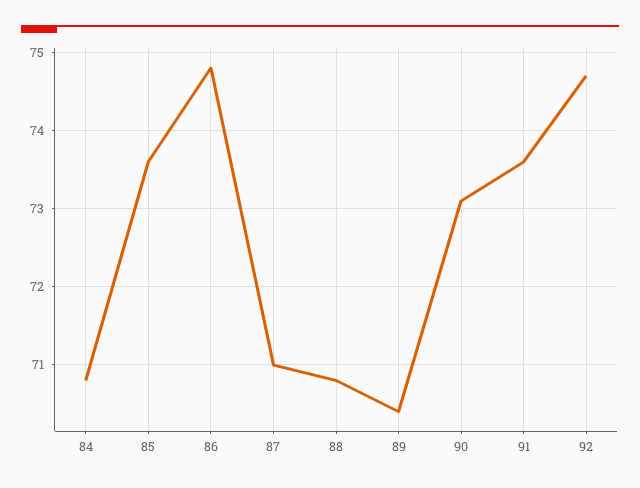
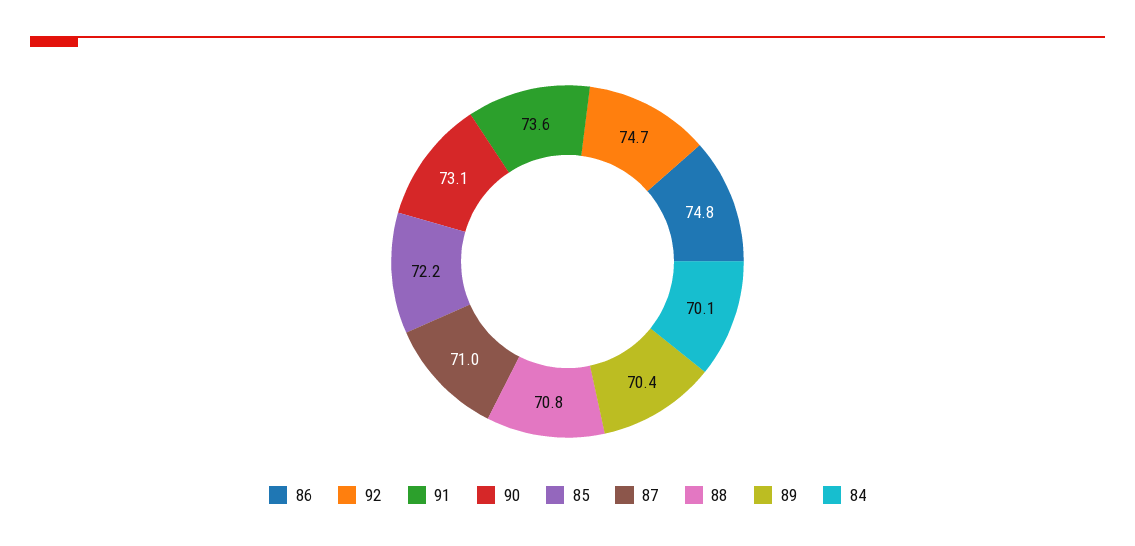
84: 70.8 -> 70.1
85: 73.6 -> 72.2

